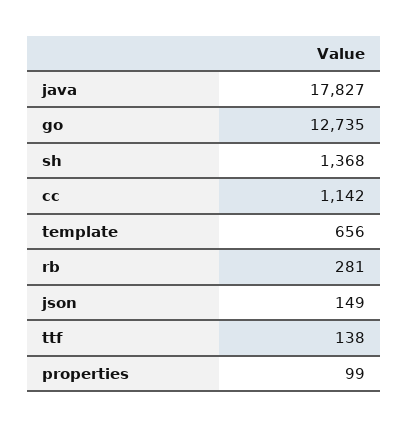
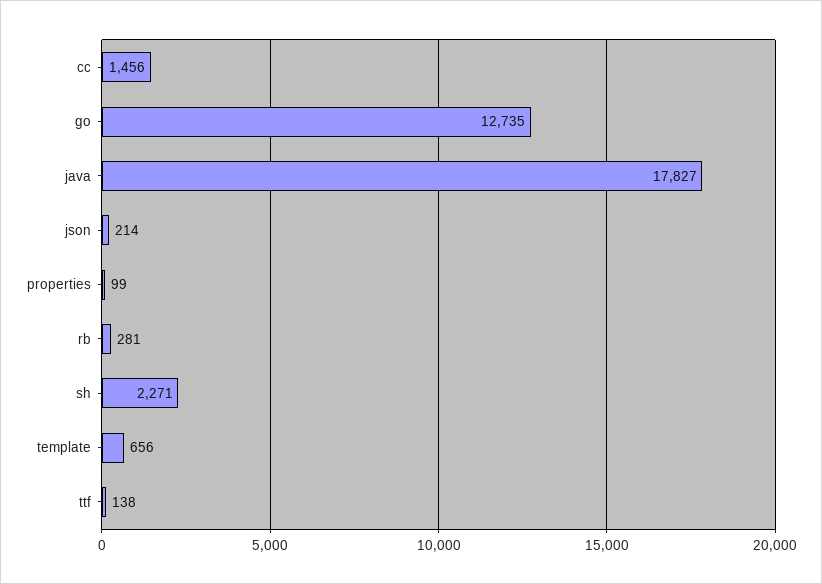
sh: 1368 -> 2271
cc: 1142 -> 1456
json: 149 -> 214

